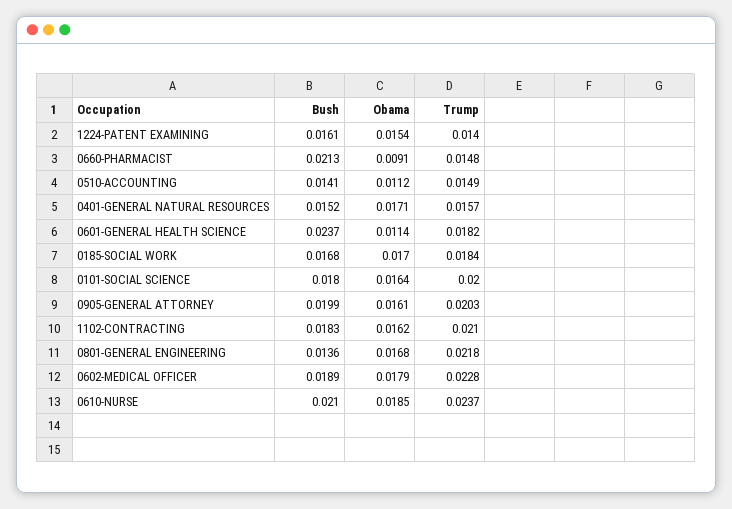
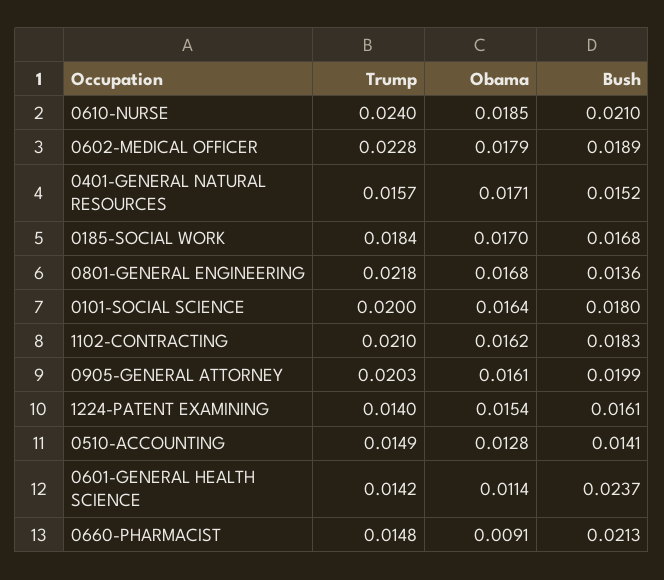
Obama, 0510-ACCOUNTING: 0.0112 -> 0.0128
Trump, 0601-GENERAL HEALTH SCIENCE: 0.0182 -> 0.0142
Trump, 0610-NURSE: 0.0237 -> 0.024

